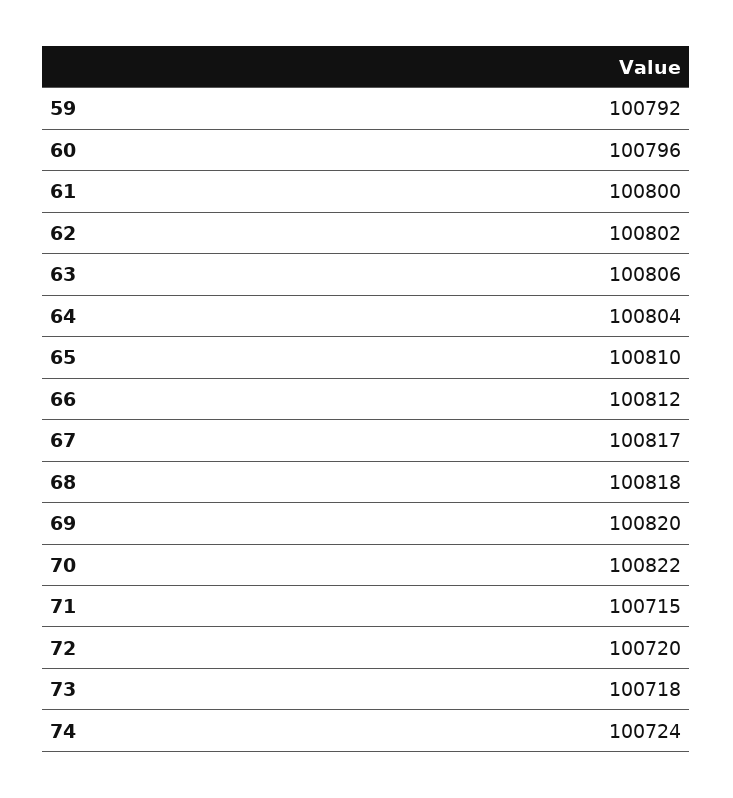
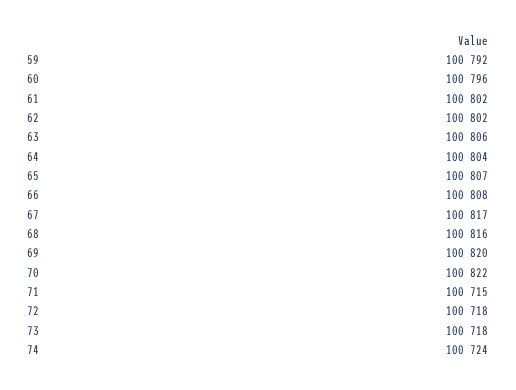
61: 100800 -> 100802
65: 100810 -> 100807
66: 100812 -> 100808
68: 100818 -> 100816
72: 100720 -> 100718

